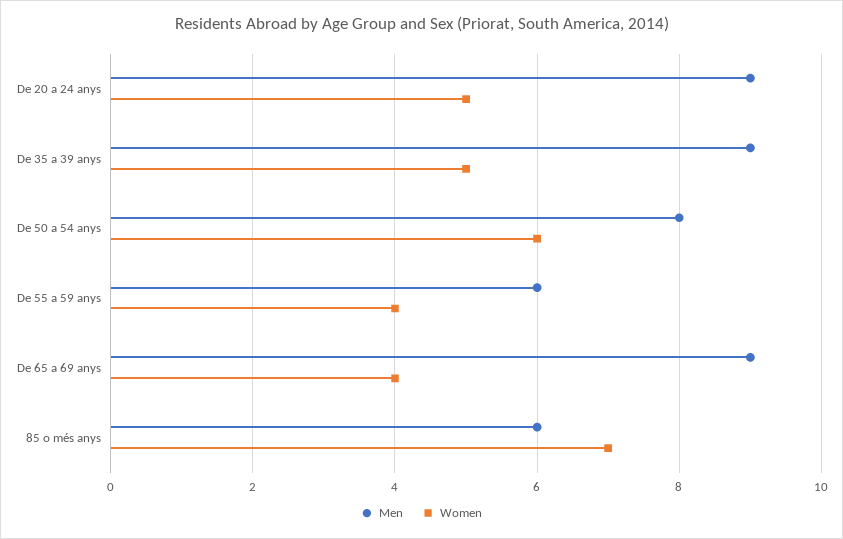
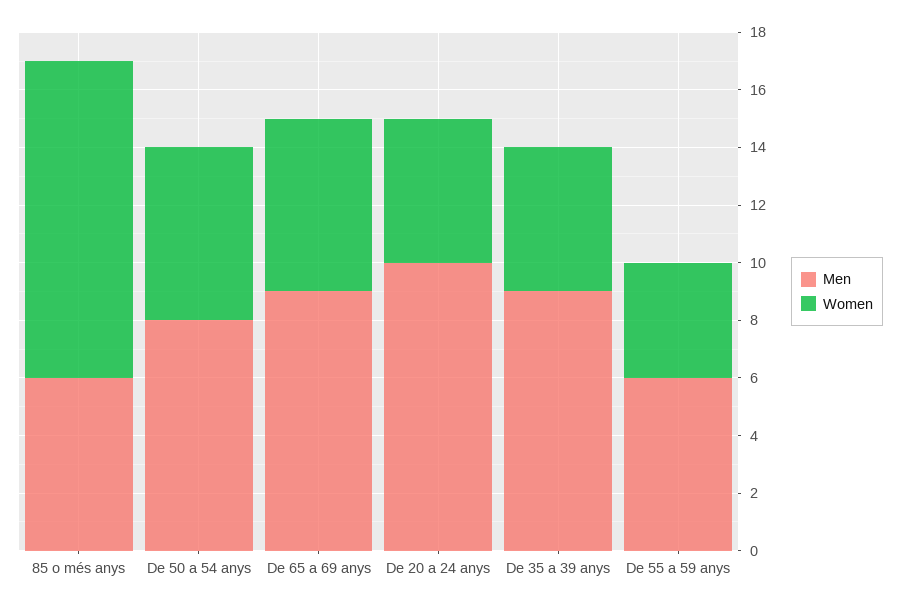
Men, De 20 a 24 anys: 9 -> 10
Women, De 65 a 69 anys: 4 -> 6
Women, 85 o més anys: 7 -> 11

